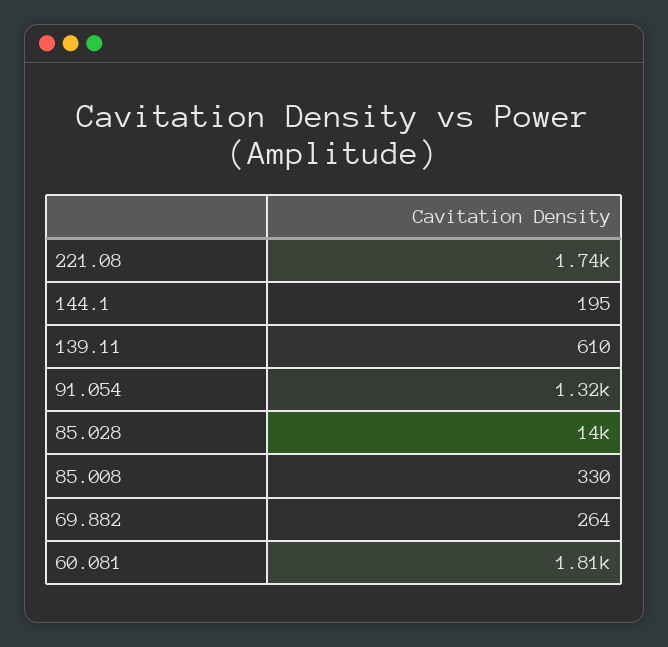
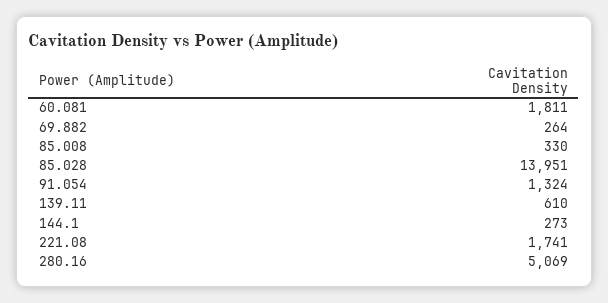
144.1: 195 -> 273
280.16: none -> 5069

